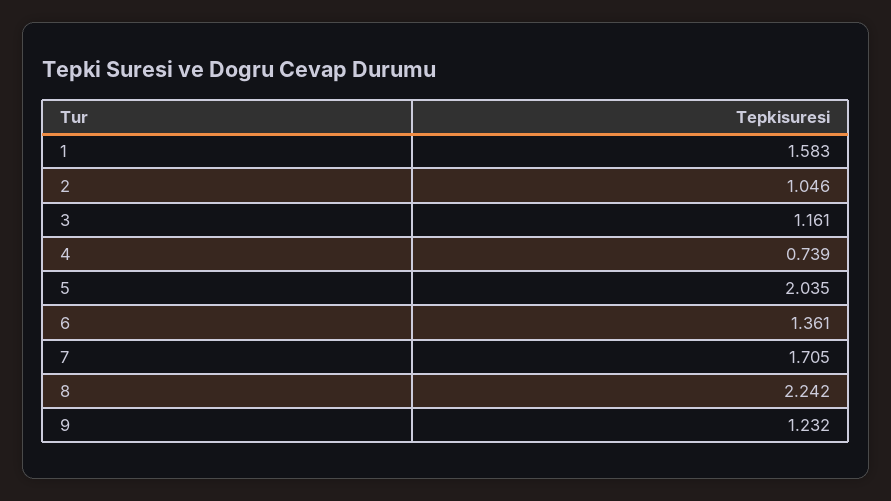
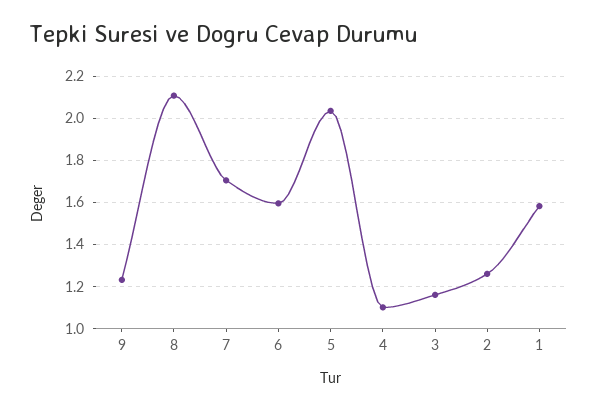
2: 1.046 -> 1.25
4: 0.739 -> 1.1
6: 1.361 -> 1.6
8: 2.242 -> 2.1

